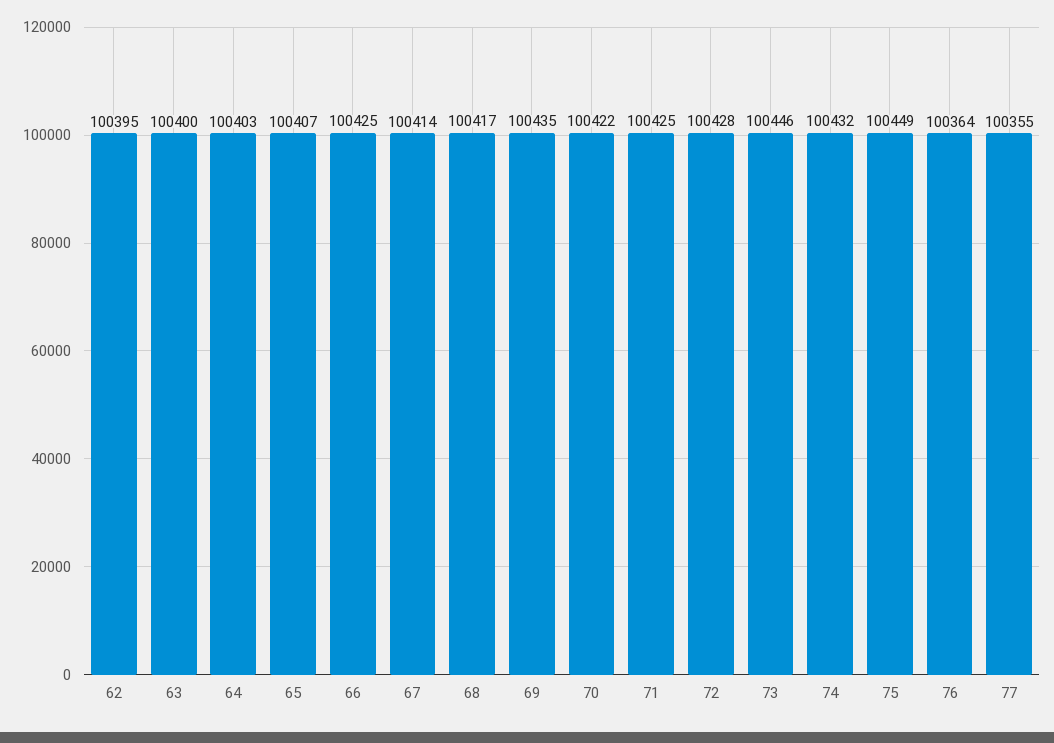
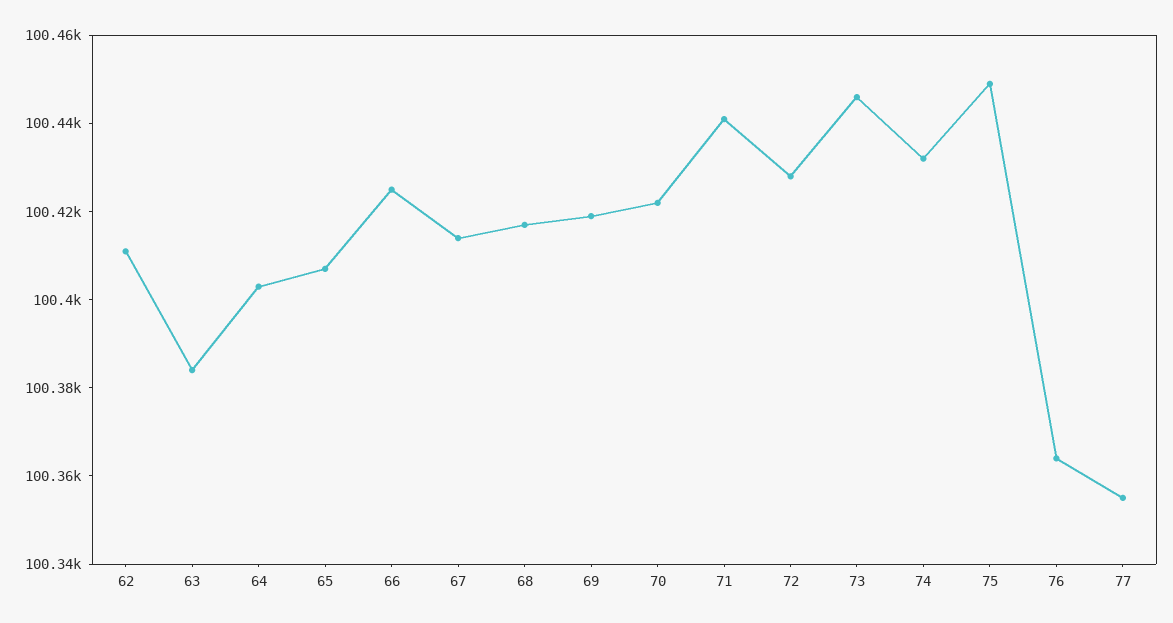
62: 100395 -> 100410
63: 100400 -> 100385
69: 100435 -> 100420
71: 100425 -> 100440

